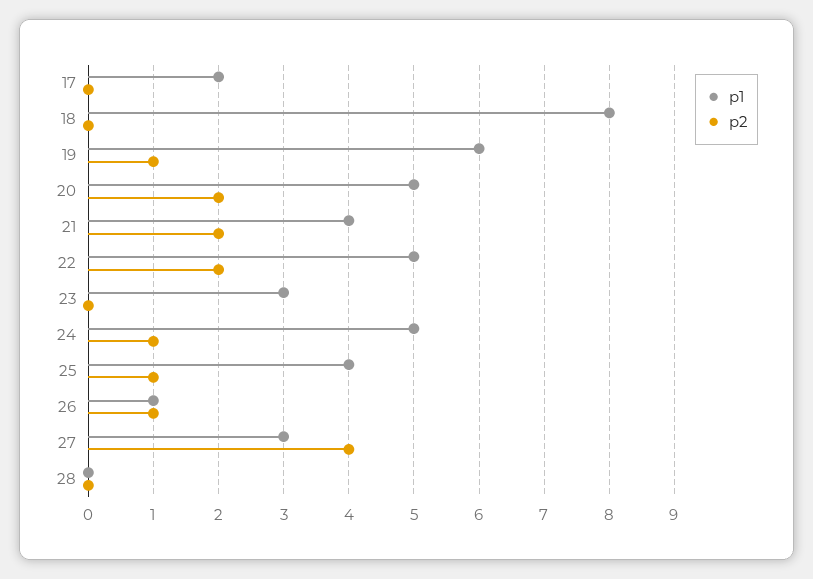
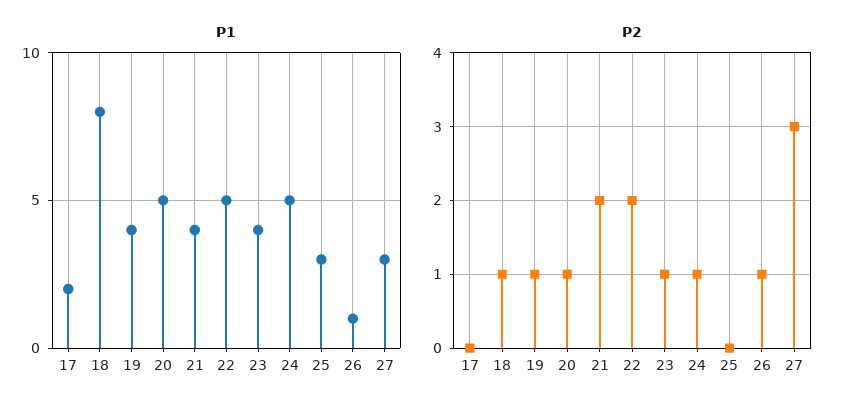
p2, 18: 0 -> 1
p1, 19: 6 -> 4
p2, 20: 2 -> 1
p1, 23: 3 -> 4
p2, 23: 0 -> 1
p1, 25: 4 -> 3
p2, 25: 1 -> 0
p2, 27: 4 -> 3
p1, 28: 0 -> none
p2, 28: 0 -> none

